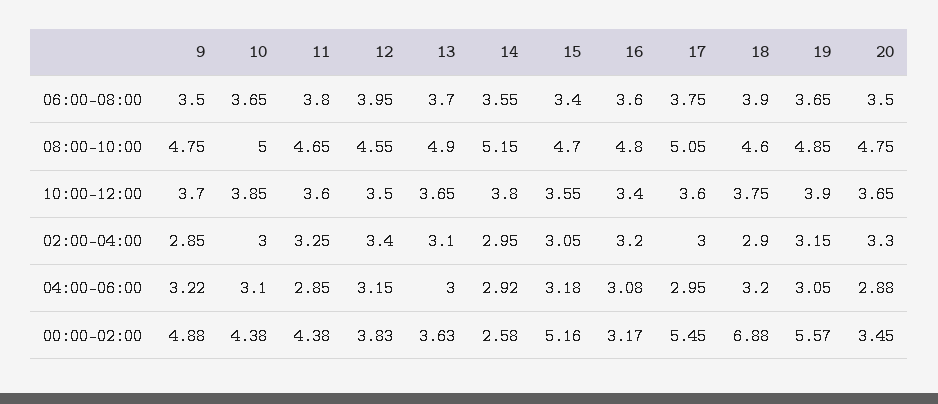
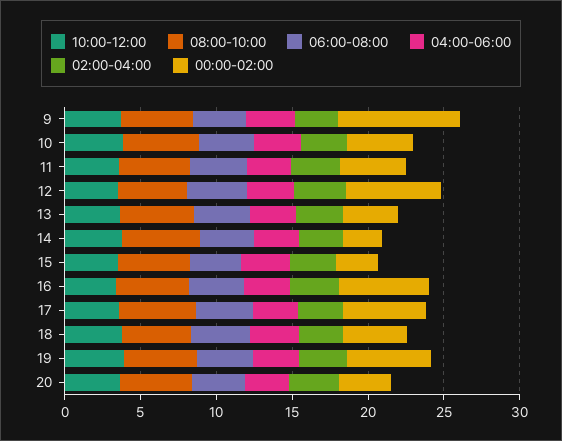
00:00-02:00, 9: 4.88 -> 8
00:00-02:00, 12: 3.83 -> 6
00:00-02:00, 15: 5.16 -> 3
00:00-02:00, 16: 3.17 -> 6
00:00-02:00, 18: 6.88 -> 4

